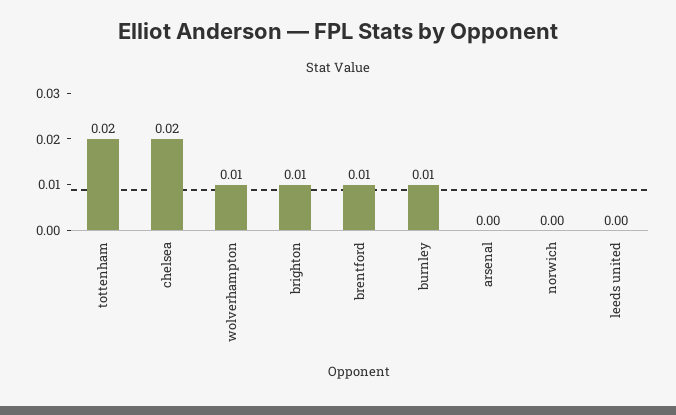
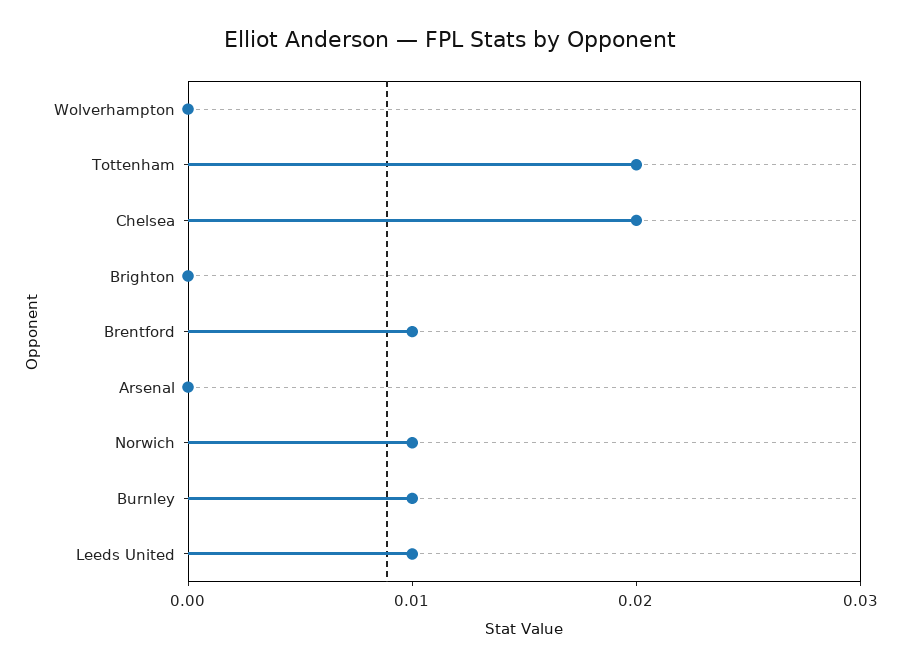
wolverhampton: 0.01 -> 0
brighton: 0.01 -> 0
norwich: 0 -> 0.01
leeds united: 0 -> 0.01

